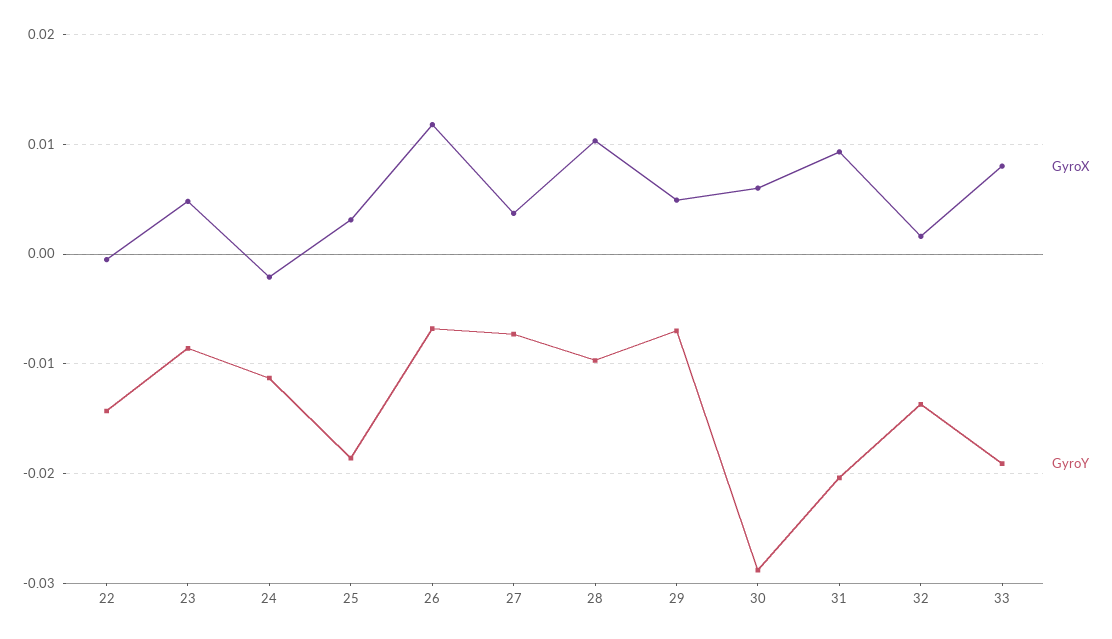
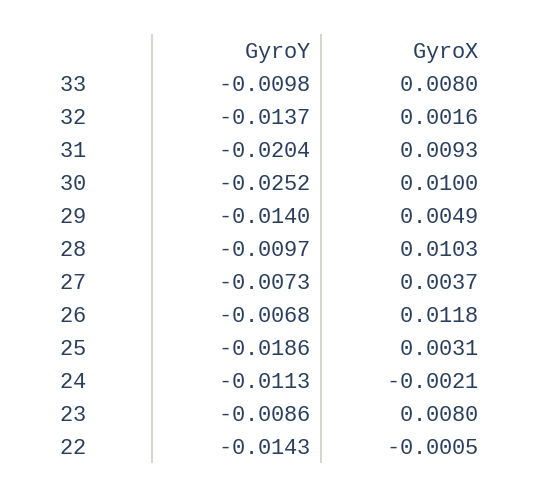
GyroX, 23: 0.005 -> 0.008
GyroY, 29: -0.007 -> -0.014
GyroX, 30: 0.006 -> 0.01
GyroY, 30: -0.029 -> -0.0252
GyroY, 33: -0.019 -> -0.0098

